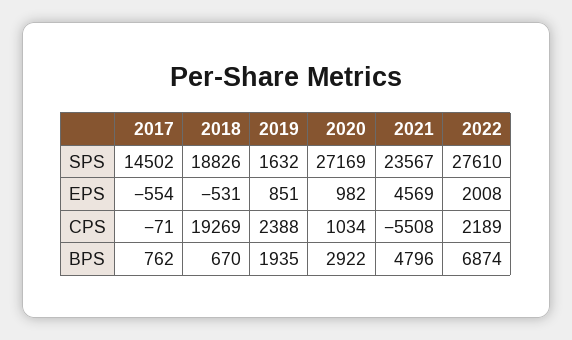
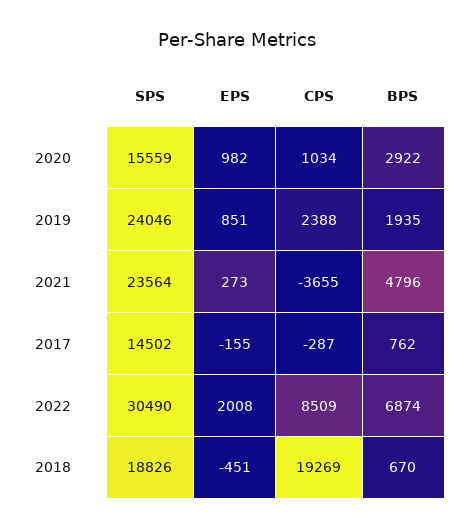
2019, SPS: 1632 -> 24046
2020, SPS: 27169 -> 15559
2021, SPS: 23567 -> 23564
2022, SPS: 27610 -> 30490
2017, EPS: -554 -> -155
2018, EPS: -531 -> -451
2021, EPS: 4569 -> 273
2017, CPS: -71 -> -287
2021, CPS: -5508 -> -3655
2022, CPS: 2189 -> 8509

